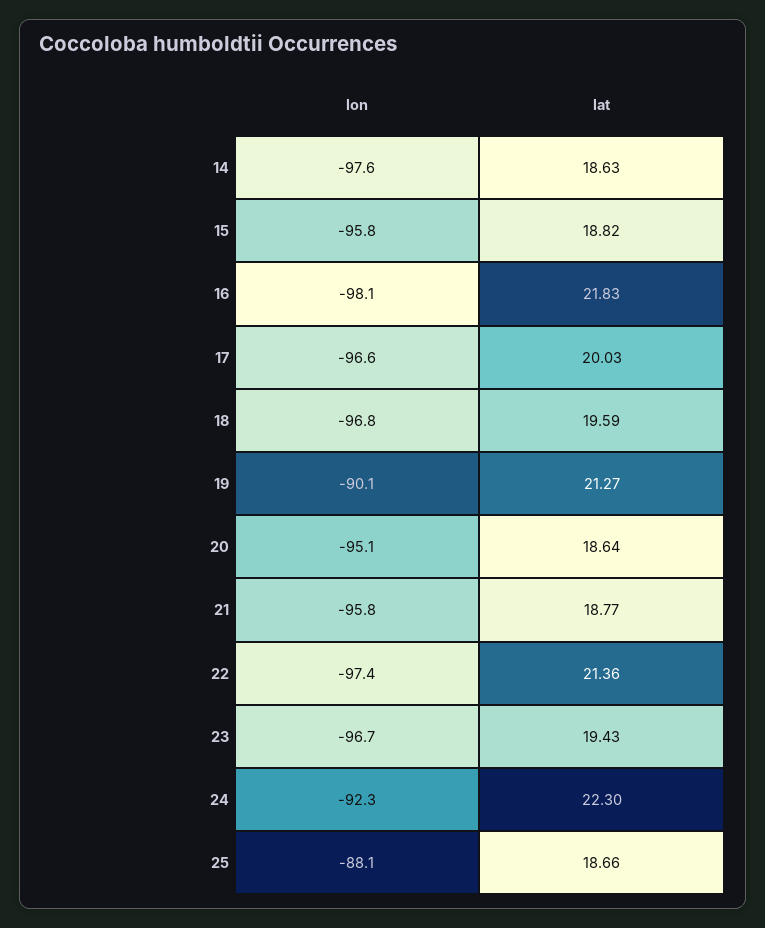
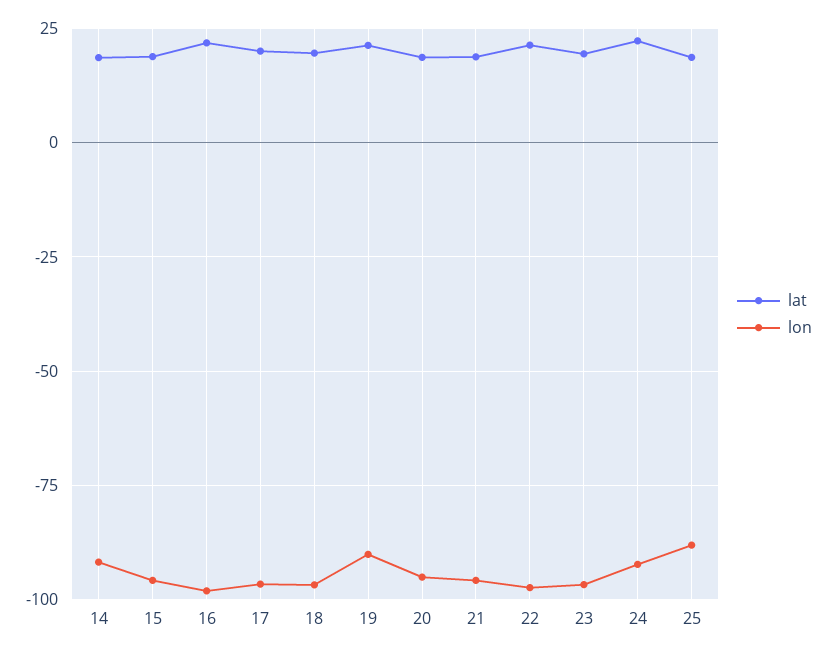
lon, 14: -97.6 -> -92.5

